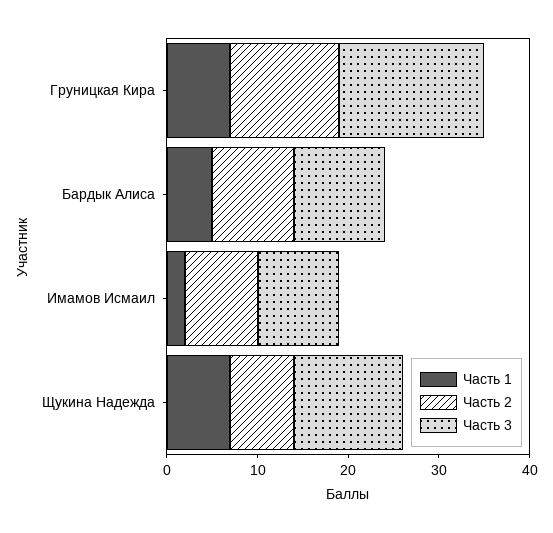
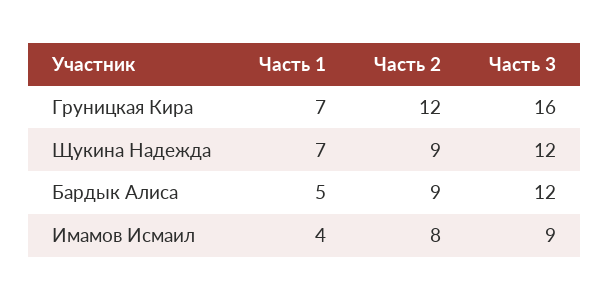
Часть 3, Бардык Алиса: 10 -> 12
Часть 1, Имамов Исмаил: 2 -> 4
Часть 2, Щукина Надежда: 7 -> 9

